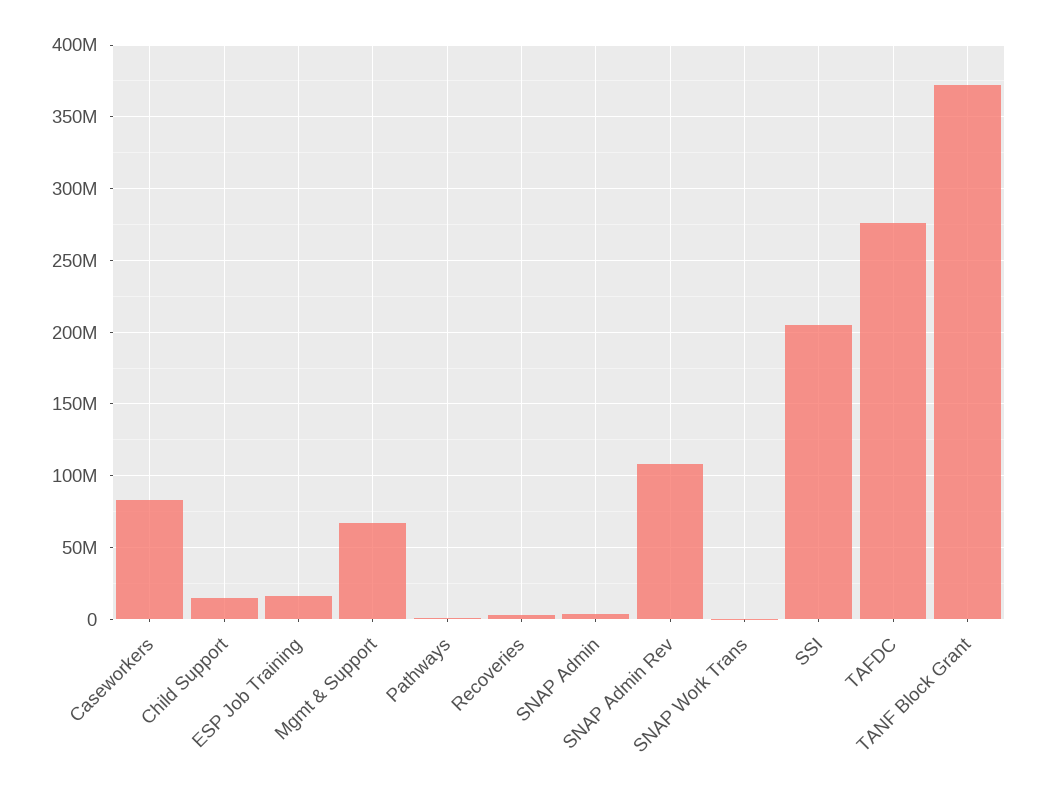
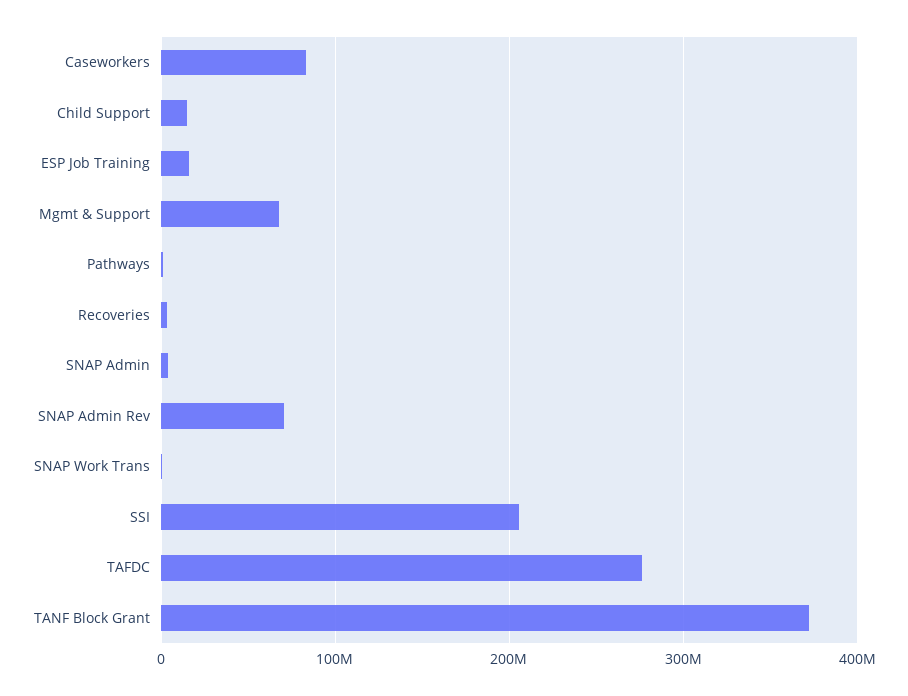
SNAP Admin Rev: 110000000 -> 70000000

